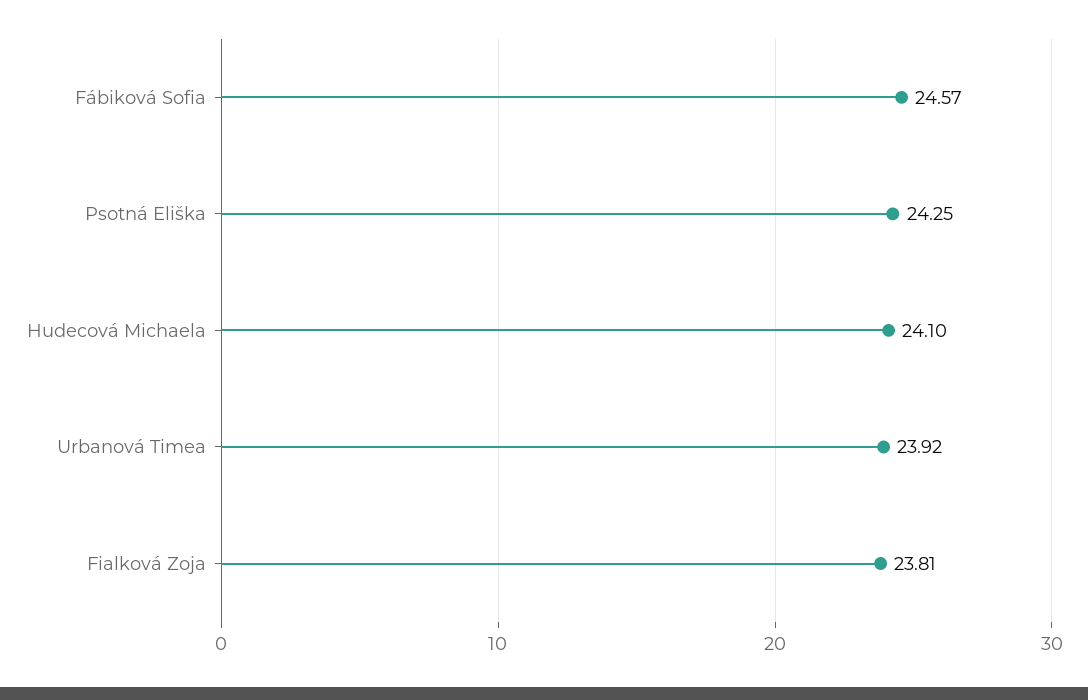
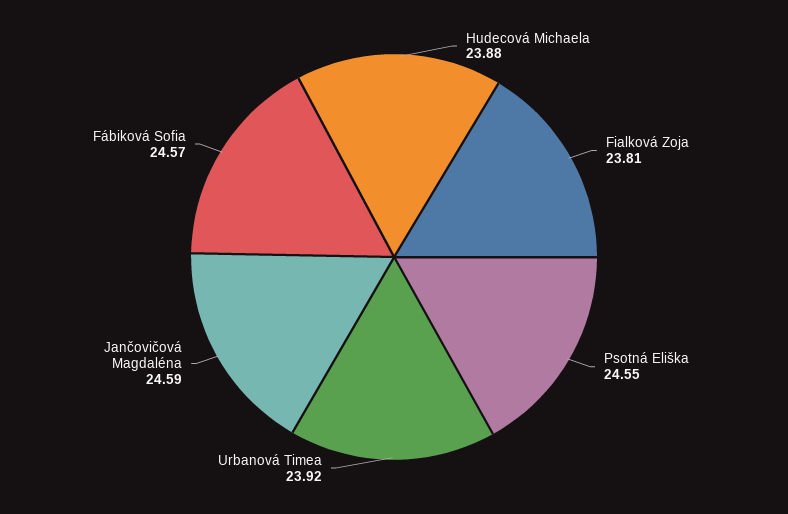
Psotná Eliška: 24.25 -> 24.55
Hudecová Michaela: 24.1 -> 23.88
Jančovičová Magdaléna: none -> 24.59

